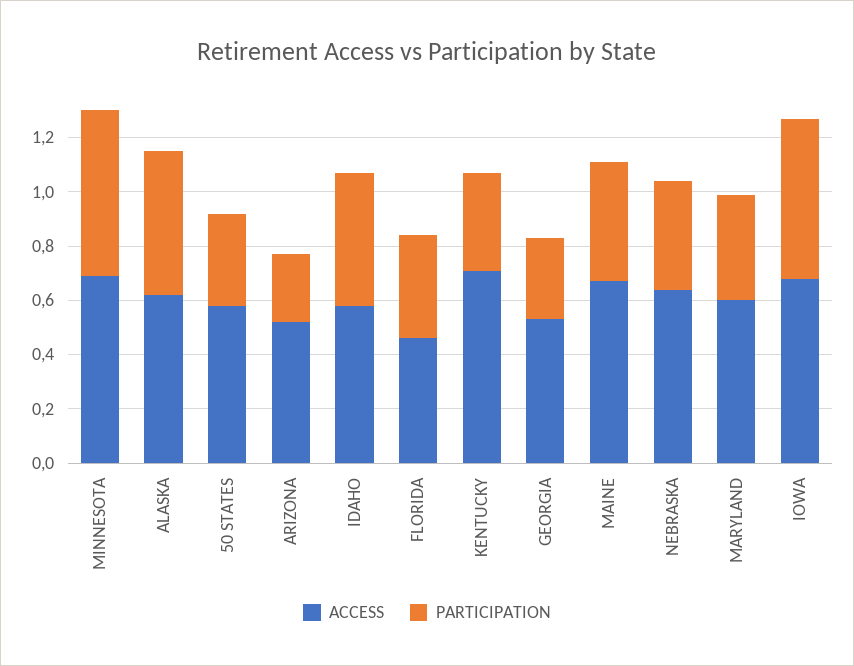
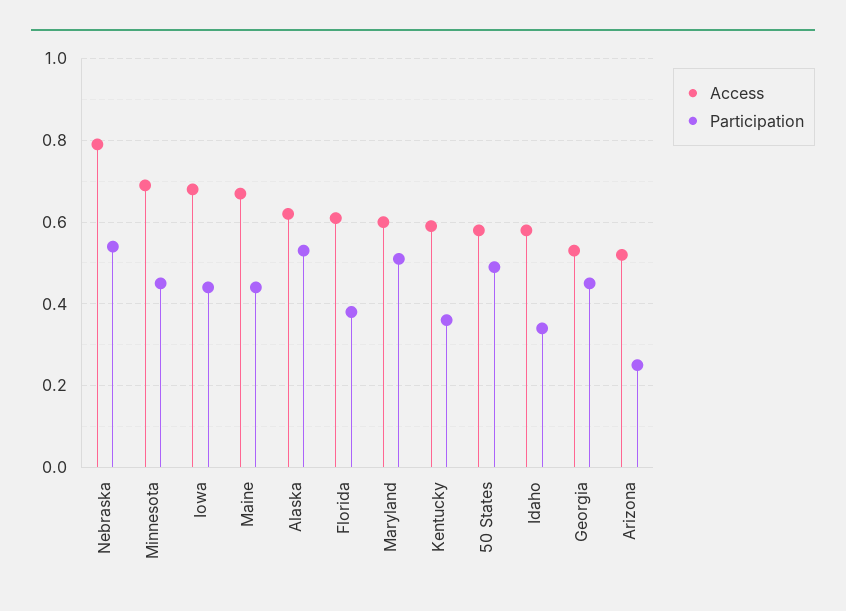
PARTICIPATION, MINNESOTA: 0.6 -> 0.45
PARTICIPATION, 50 STATES: 0.35 -> 0.5
PARTICIPATION, IDAHO: 0.5 -> 0.35
ACCESS, FLORIDA: 0.45 -> 0.6
ACCESS, KENTUCKY: 0.7 -> 0.6
PARTICIPATION, GEORGIA: 0.3 -> 0.45
ACCESS, NEBRASKA: 0.65 -> 0.8
PARTICIPATION, NEBRASKA: 0.4 -> 0.55
PARTICIPATION, MARYLAND: 0.4 -> 0.5
PARTICIPATION, IOWA: 0.6 -> 0.45

